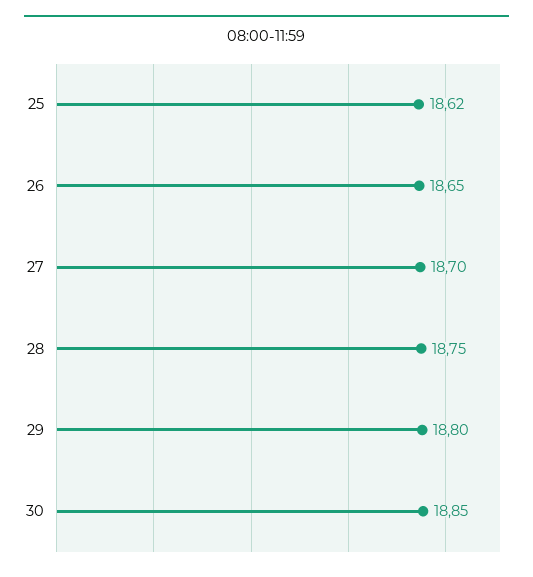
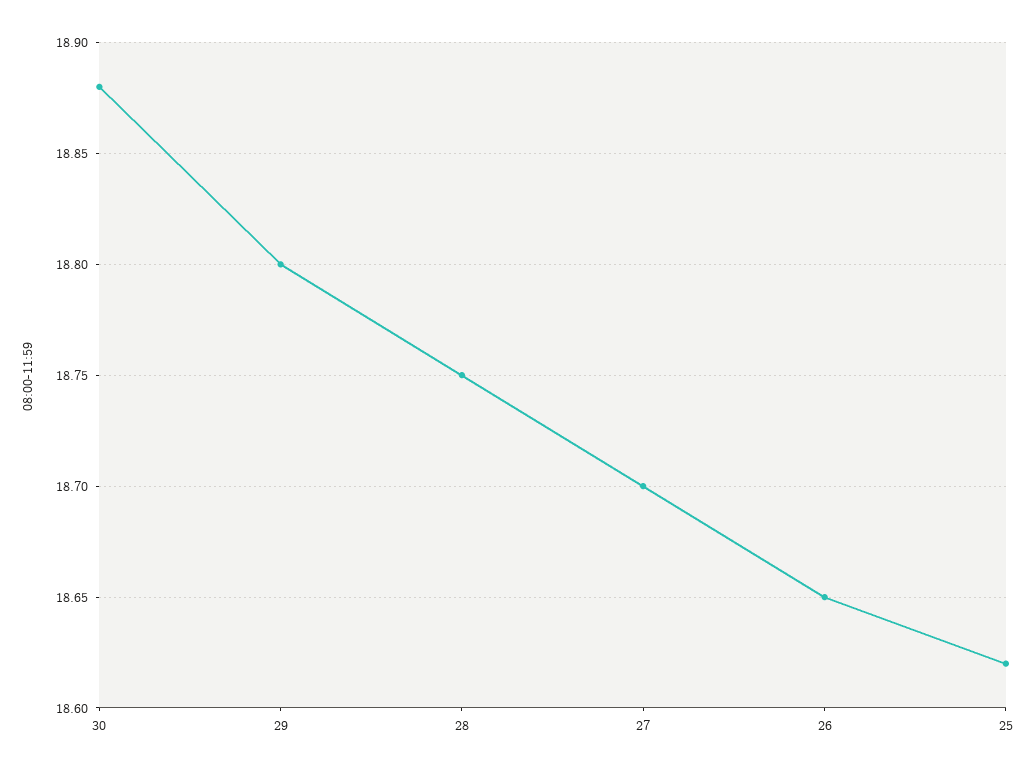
30: 18.85 -> 18.88

